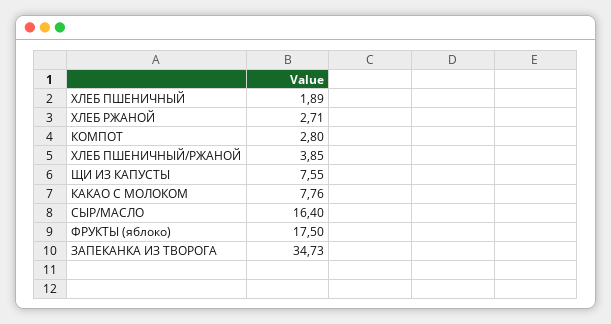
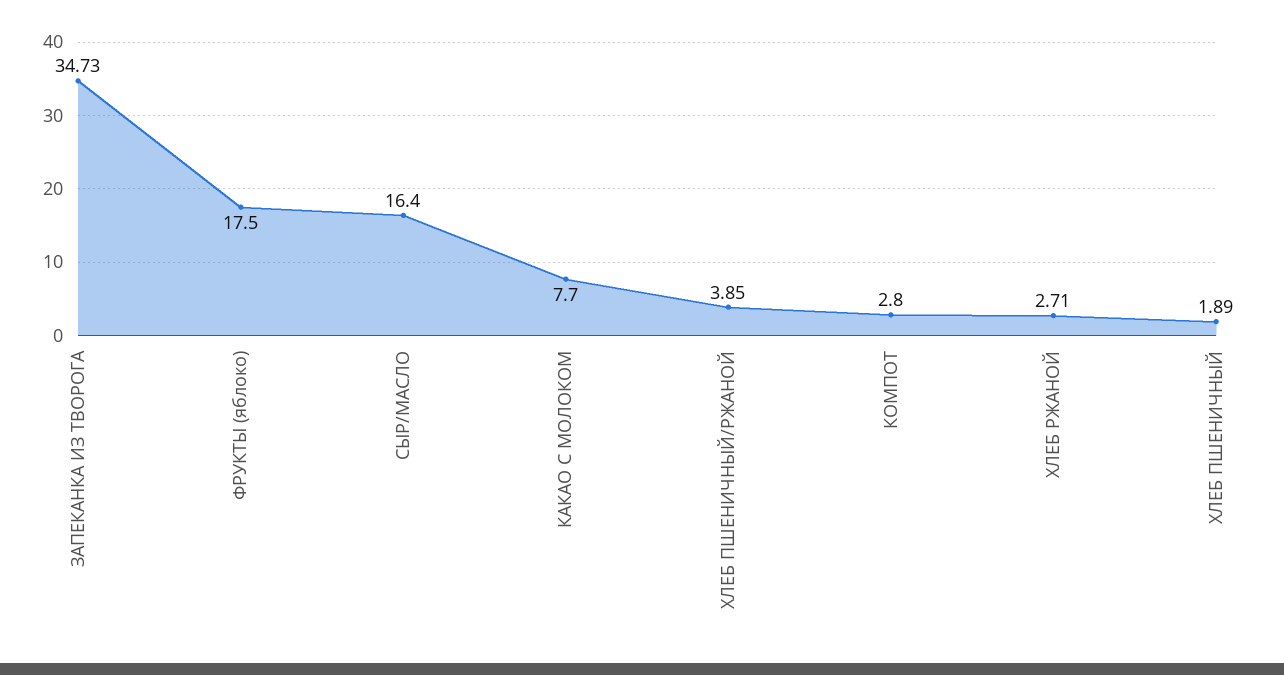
ЩИ ИЗ КАПУСТЫ: 7.55 -> none
КАКАО С МОЛОКОМ: 7.76 -> 7.7

